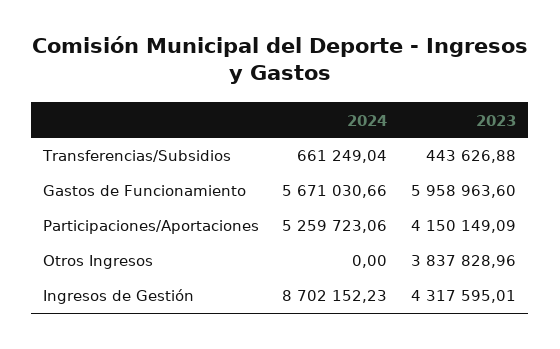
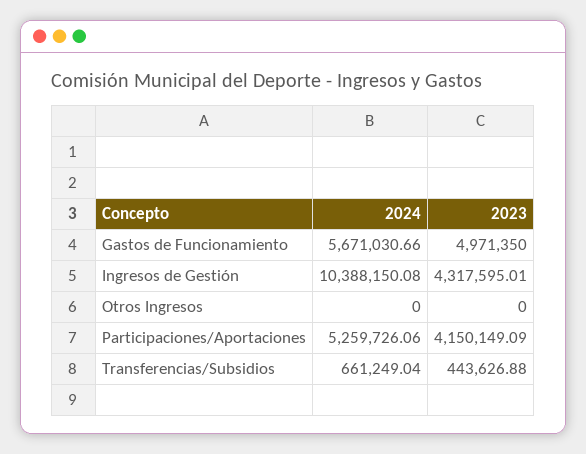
2023, Gastos de Funcionamiento: 5958963.6 -> 4971350
2024, Participaciones/Aportaciones: 5259723.06 -> 5259726.06
2023, Otros Ingresos: 3837828.96 -> 0
2024, Ingresos de Gestión: 8702152.23 -> 10388150.08

